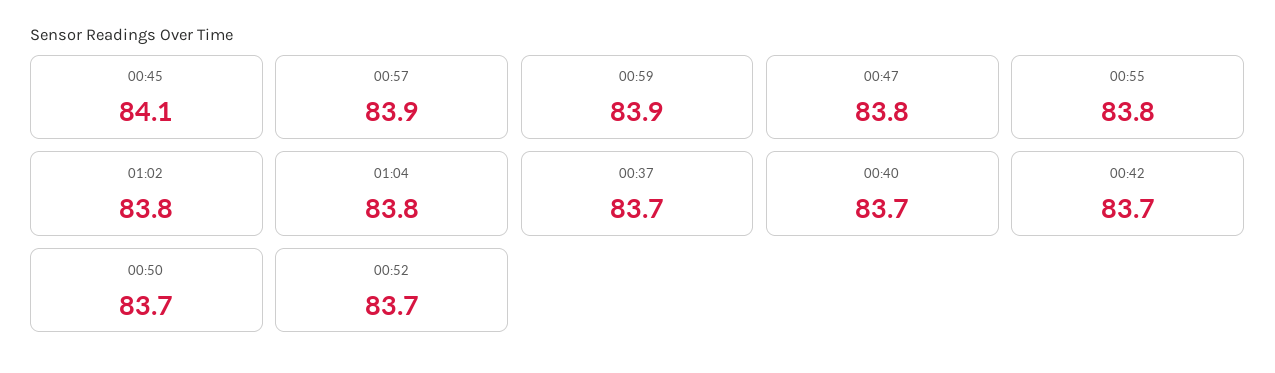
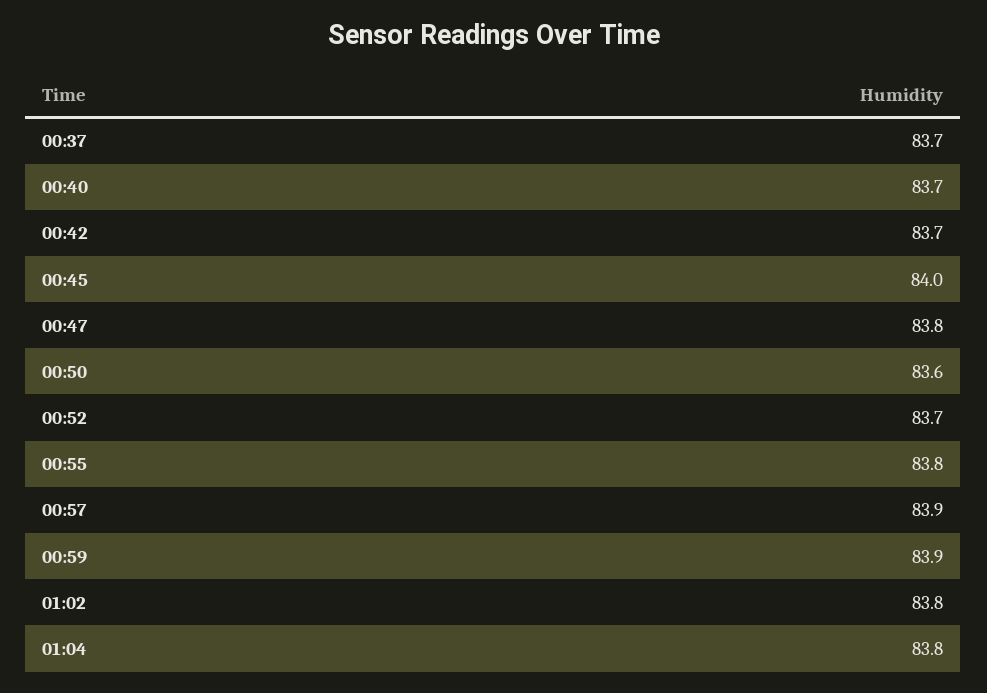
00:45: 84.1 -> 84
00:50: 83.7 -> 83.6

